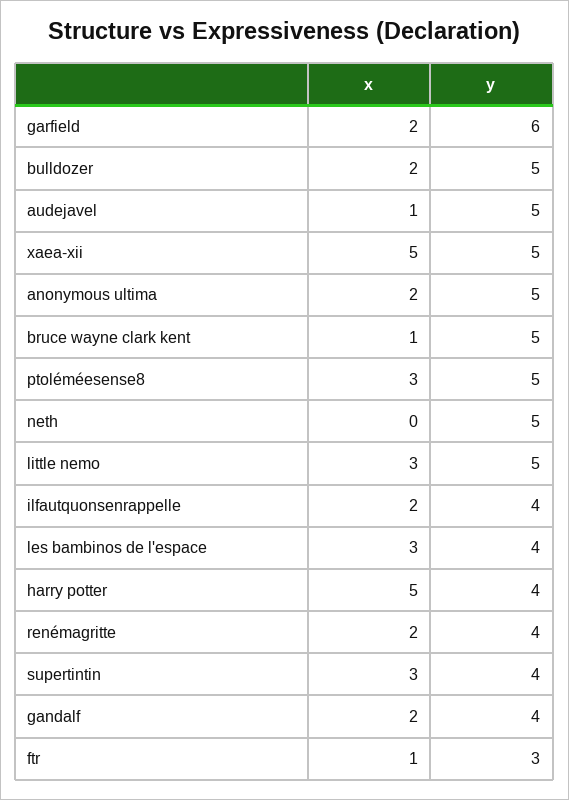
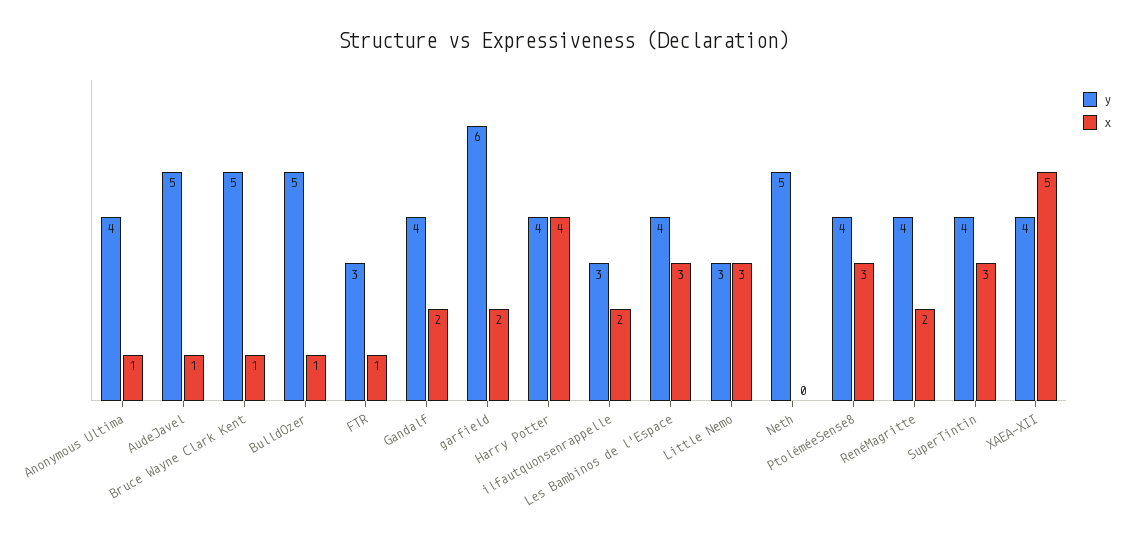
x, bulldozer: 2 -> 1
y, xaea-xii: 5 -> 4
x, anonymous ultima: 2 -> 1
y, anonymous ultima: 5 -> 4
y, ptoléméesense8: 5 -> 4
y, little nemo: 5 -> 3
y, ilfautquonsenrappelle: 4 -> 3
x, harry potter: 5 -> 4

